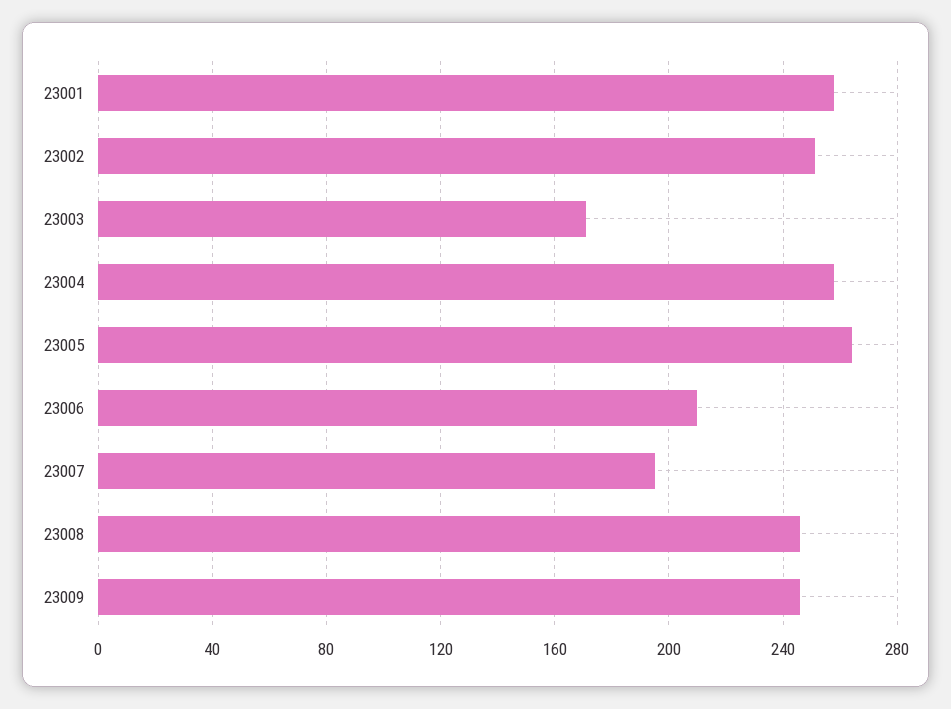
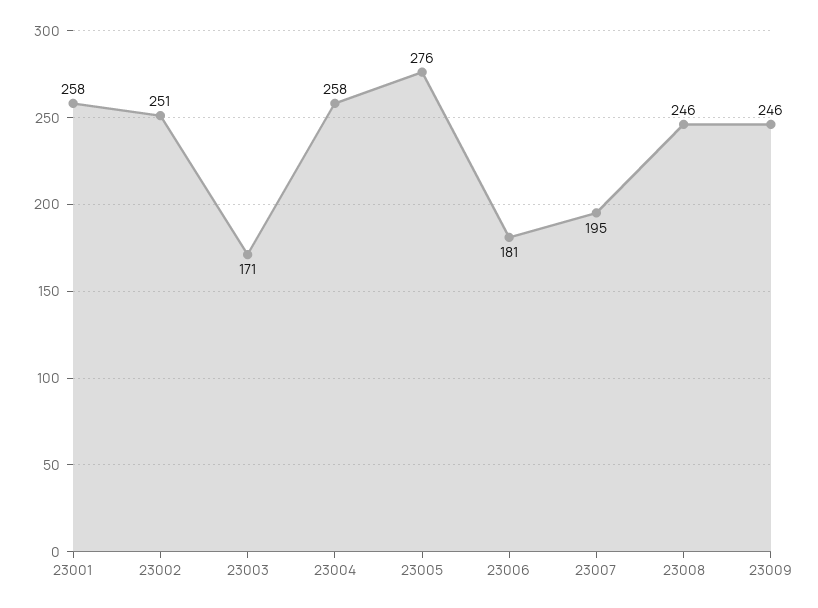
23005: 265 -> 276
23006: 210 -> 181

